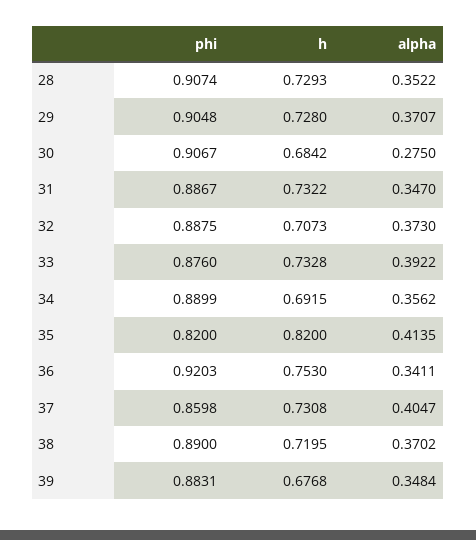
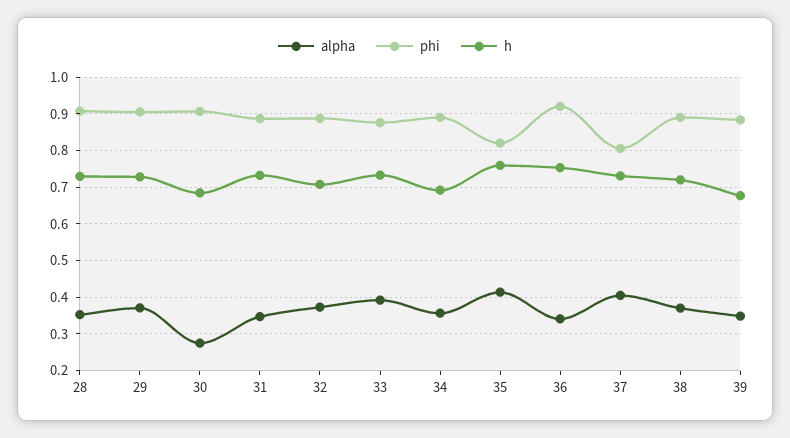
h, 35: 0.82 -> 0.76
phi, 37: 0.8598 -> 0.8

